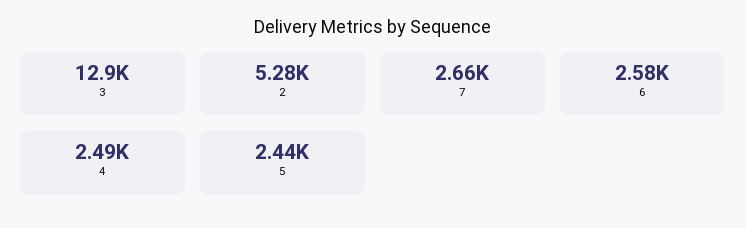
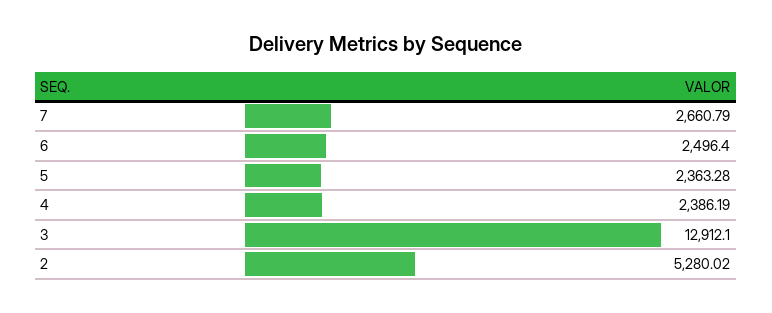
6: 2580 -> 2496.4
4: 2490 -> 2386.19
5: 2440 -> 2363.28

